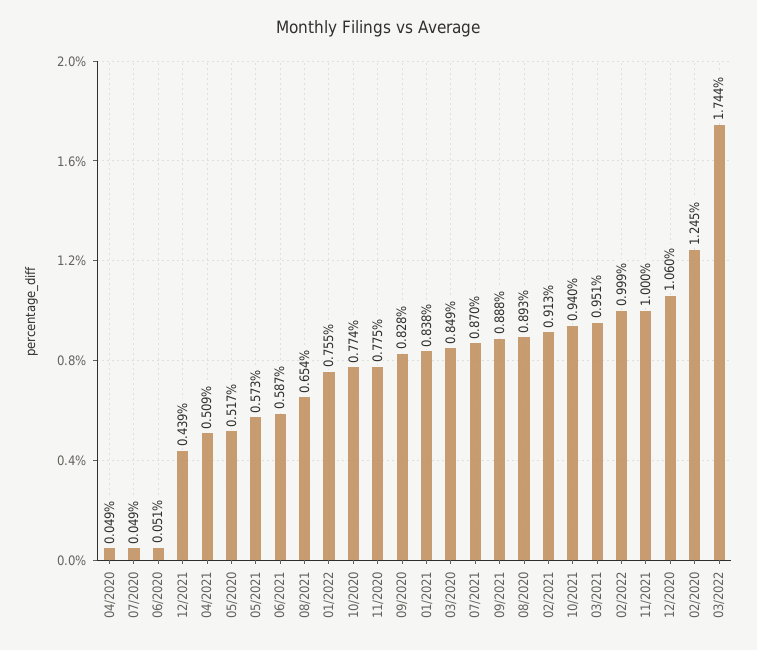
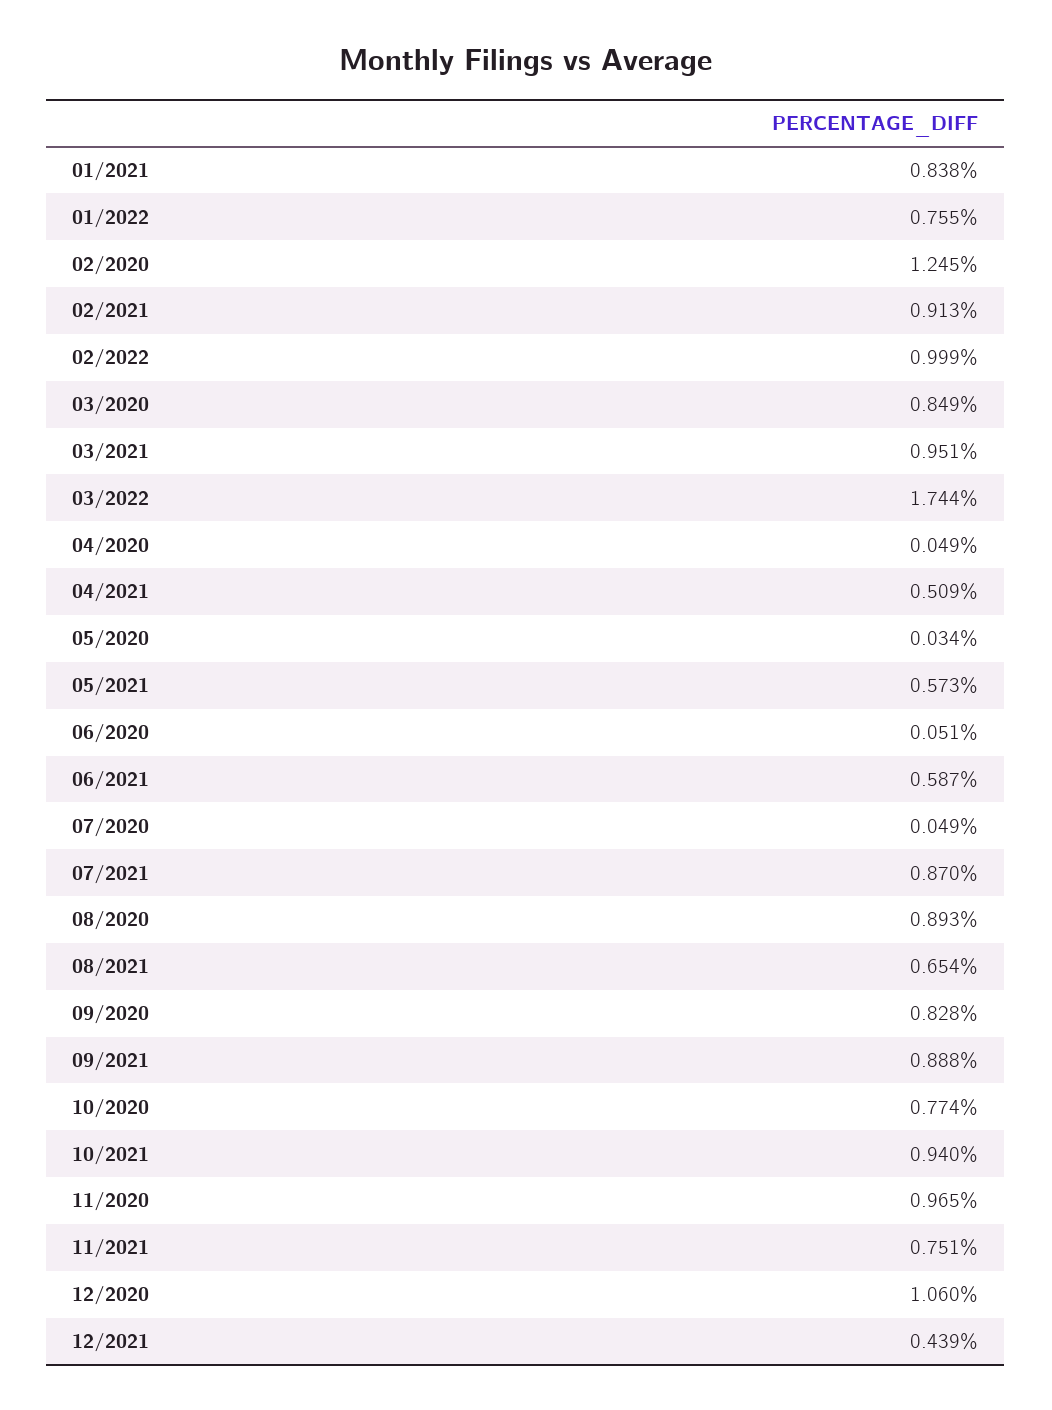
05/2020: 0.517 -> 0.034
11/2020: 0.775 -> 0.965
11/2021: 1 -> 0.751

